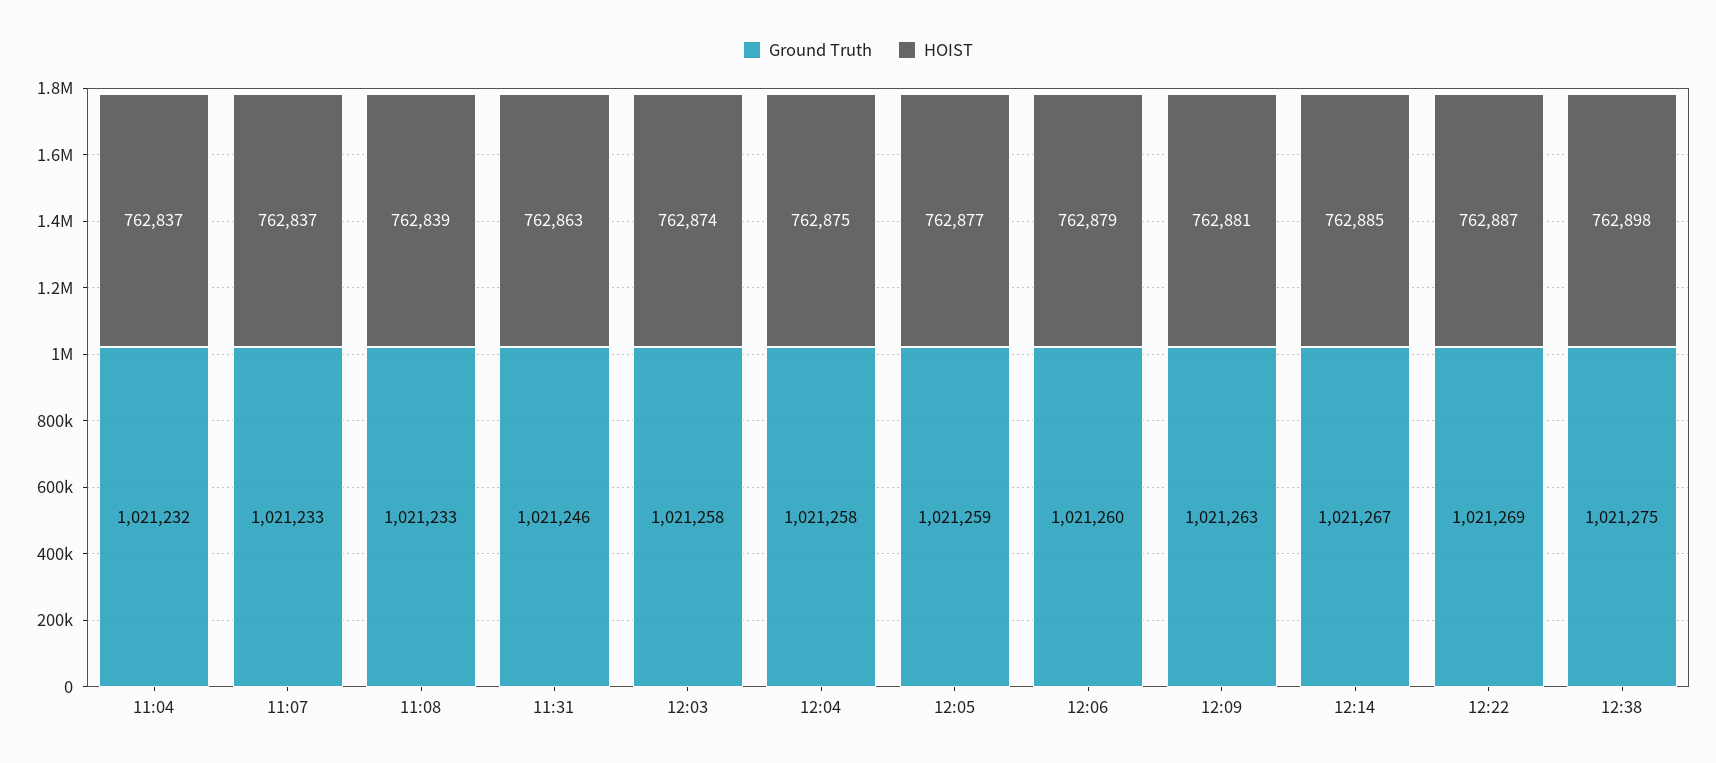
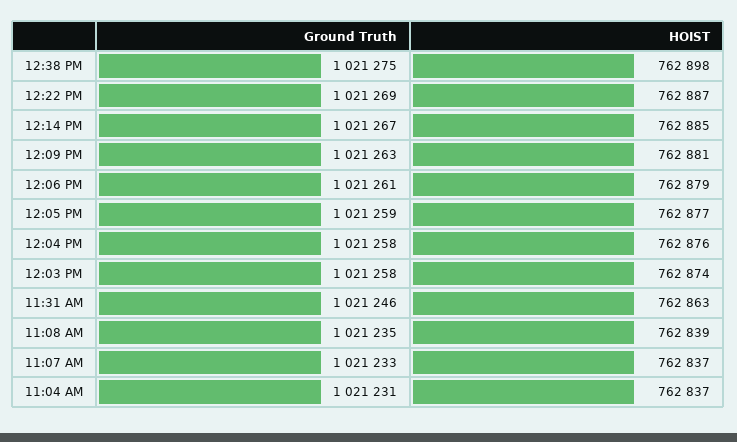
Ground Truth, 11:04: 1021232 -> 1021231
Ground Truth, 11:08: 1021233 -> 1021235
HOIST, 12:04: 762875 -> 762876
Ground Truth, 12:06: 1021260 -> 1021261

